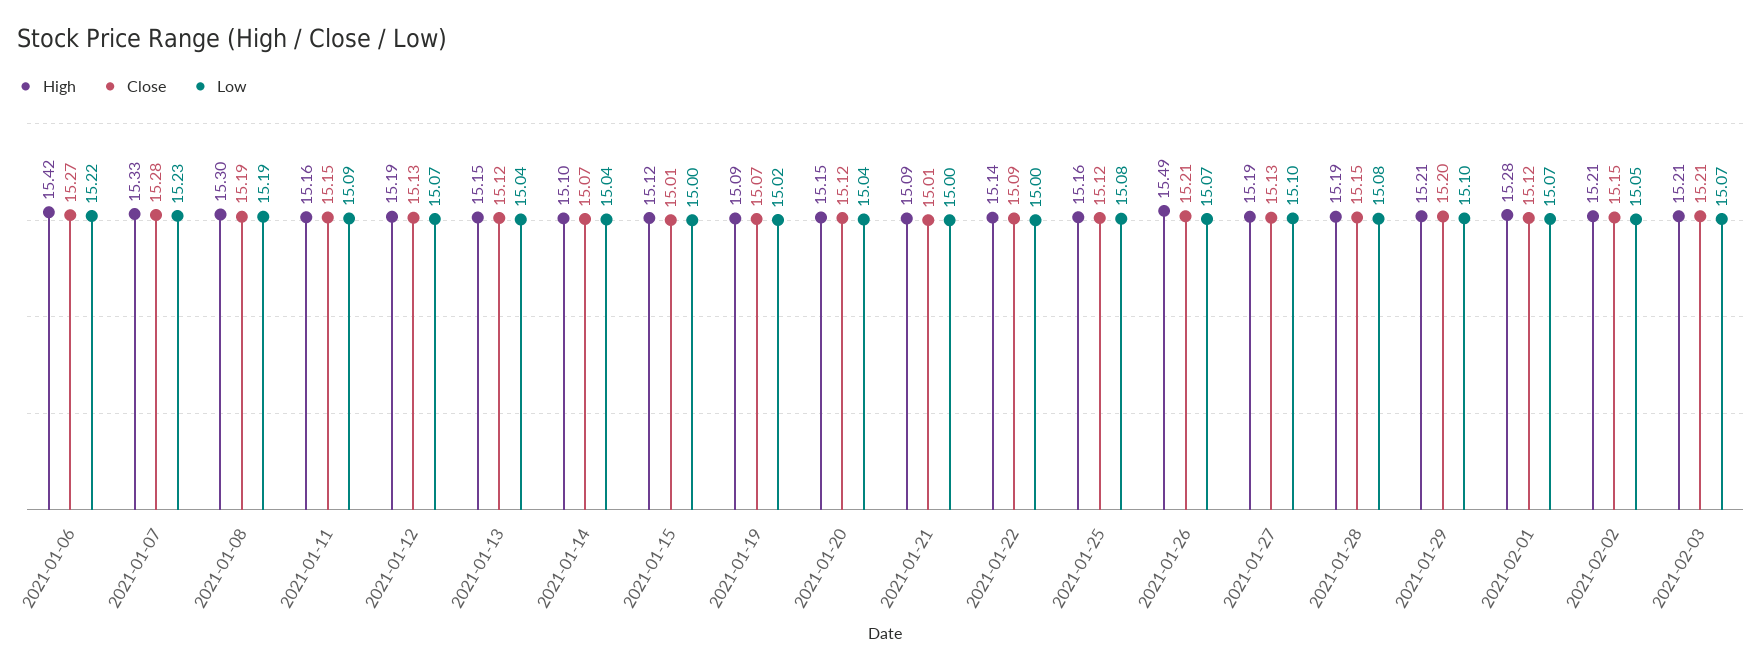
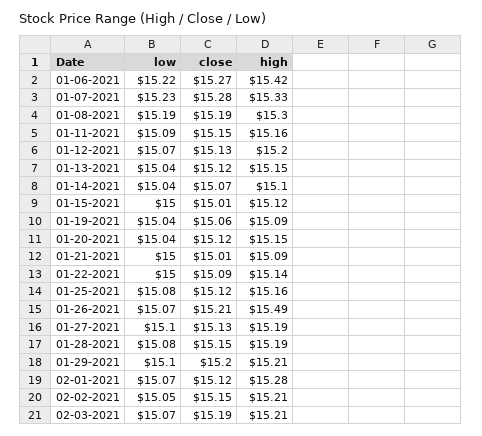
High, 2021-01-12: 15.19 -> 15.2
Close, 2021-01-19: 15.07 -> 15.06
Low, 2021-01-19: 15.02 -> 15.04
Close, 2021-02-03: 15.21 -> 15.19

